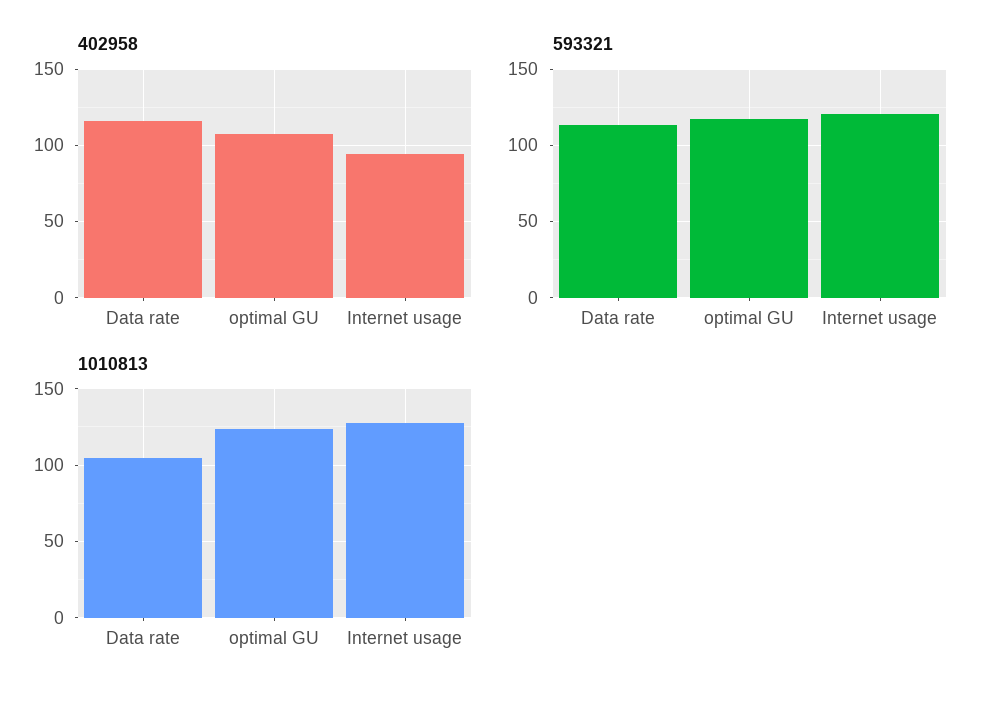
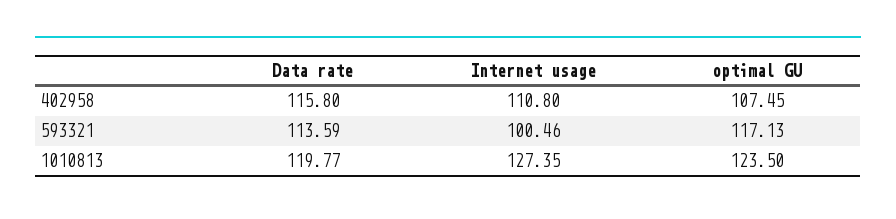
402958, Internet usage: 95 -> 110.8
593321, Internet usage: 120 -> 100.46
1010813, Data rate: 105 -> 119.77

